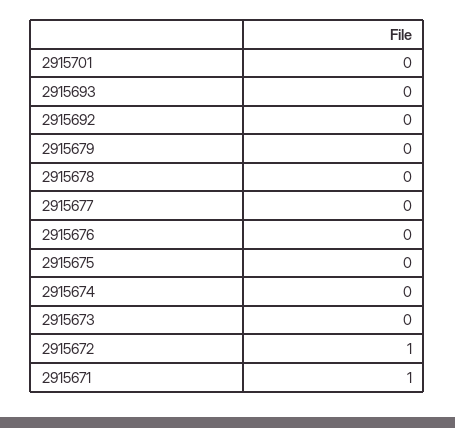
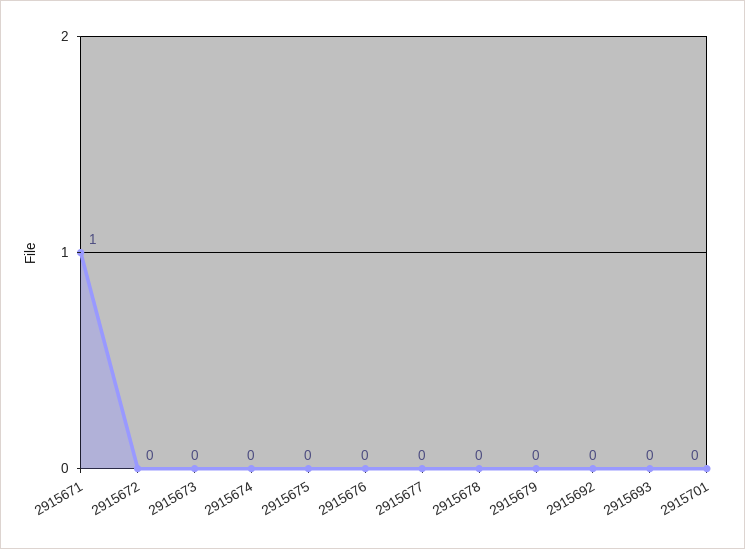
2915672: 1 -> 0

